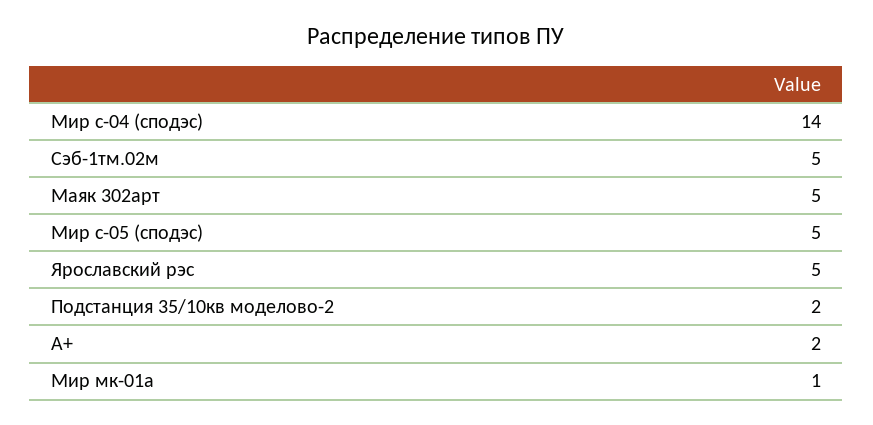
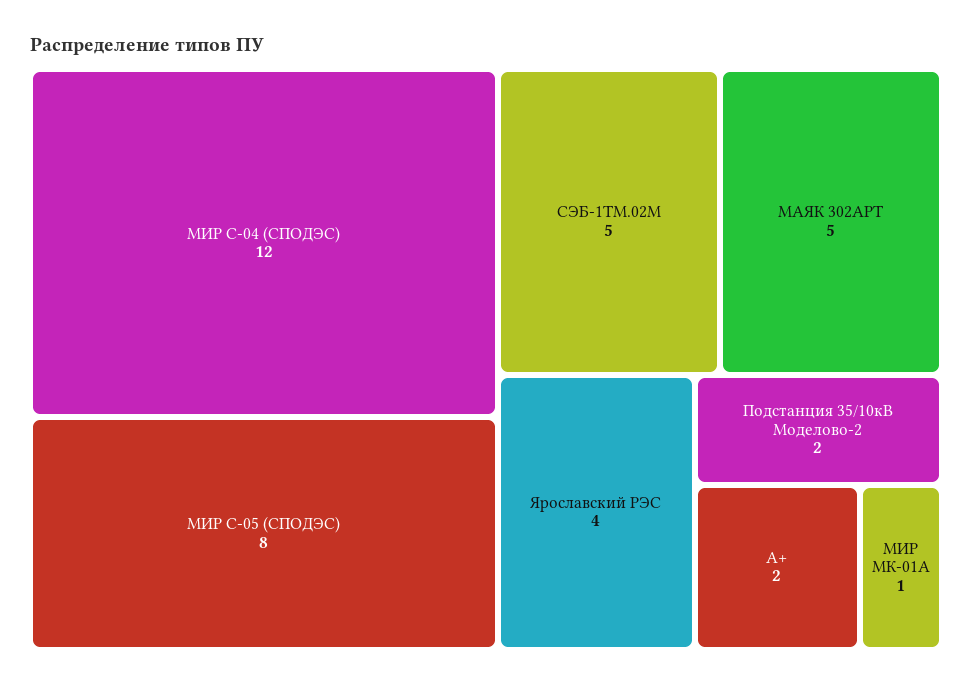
Мир с-04 (сподэс): 14 -> 12
Мир с-05 (сподэс): 5 -> 8
Ярославский рэс: 5 -> 4

